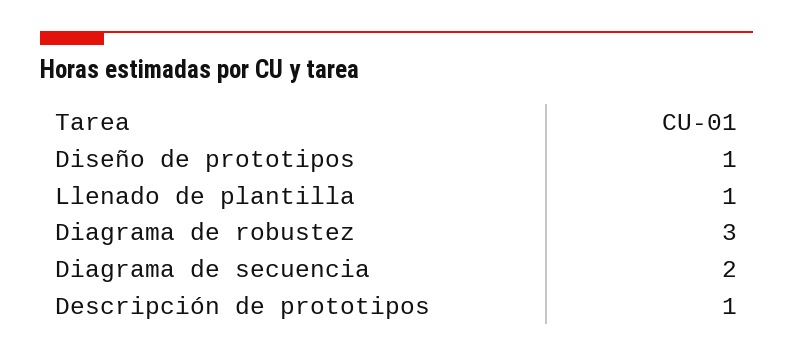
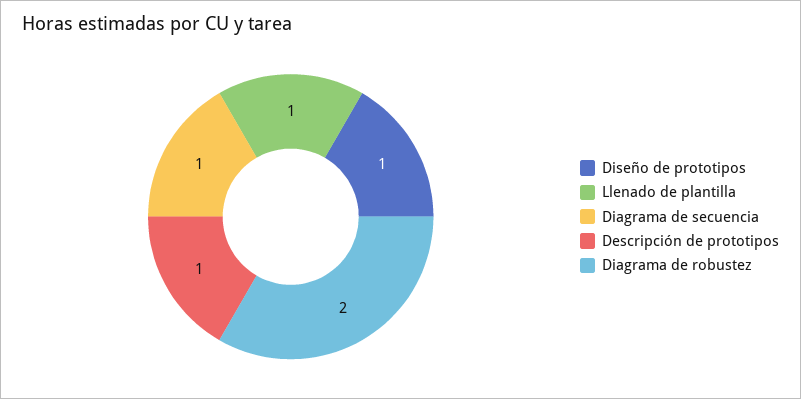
Diagrama de robustez: 3 -> 2
Diagrama de secuencia: 2 -> 1

